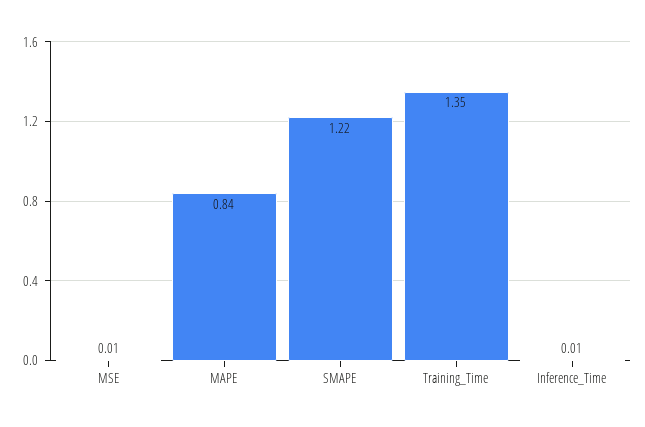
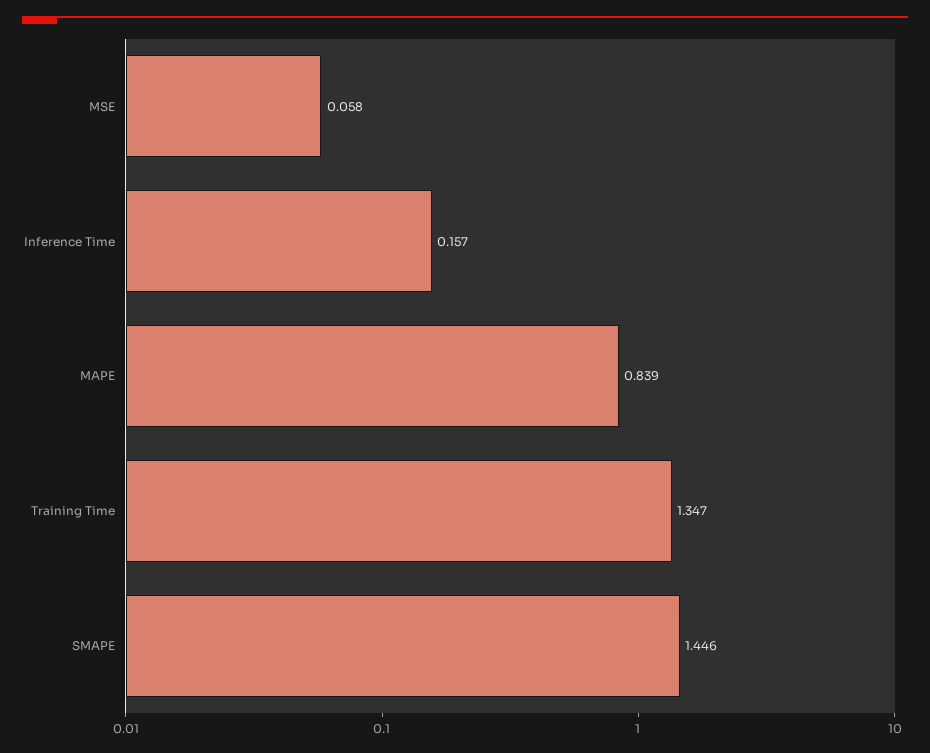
MSE: 0.01 -> 0.058
SMAPE: 1.22 -> 1.446
Inference_Time: 0.01 -> 0.157

